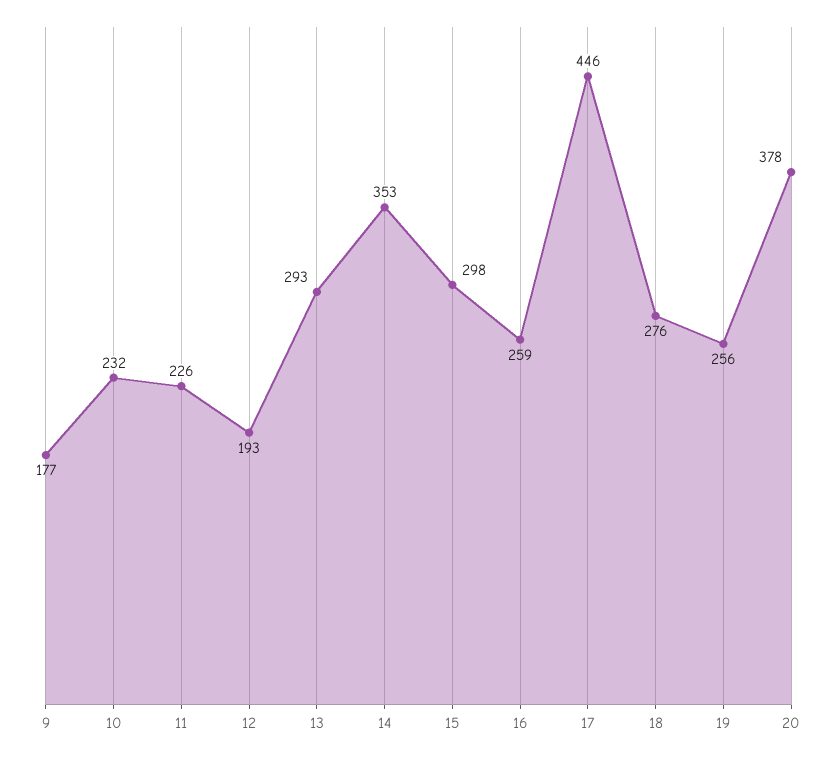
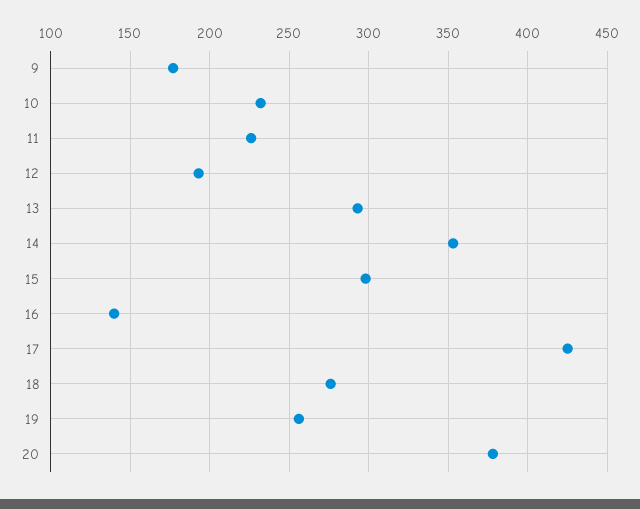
16: 259 -> 140
17: 446 -> 425

